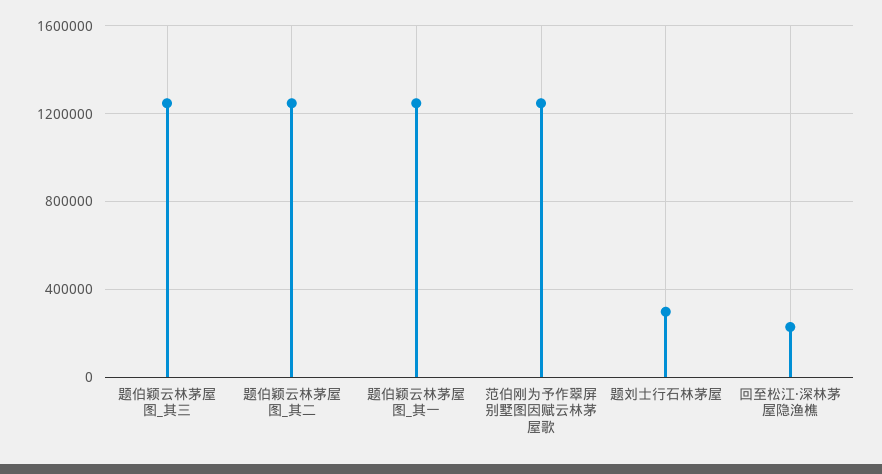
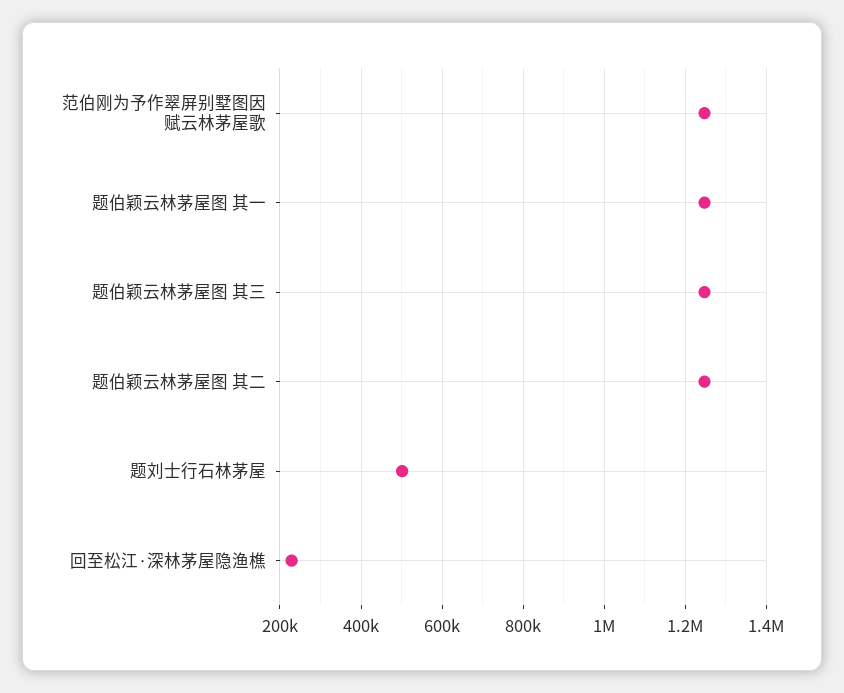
题刘士行石林茅屋: 300000 -> 500000

